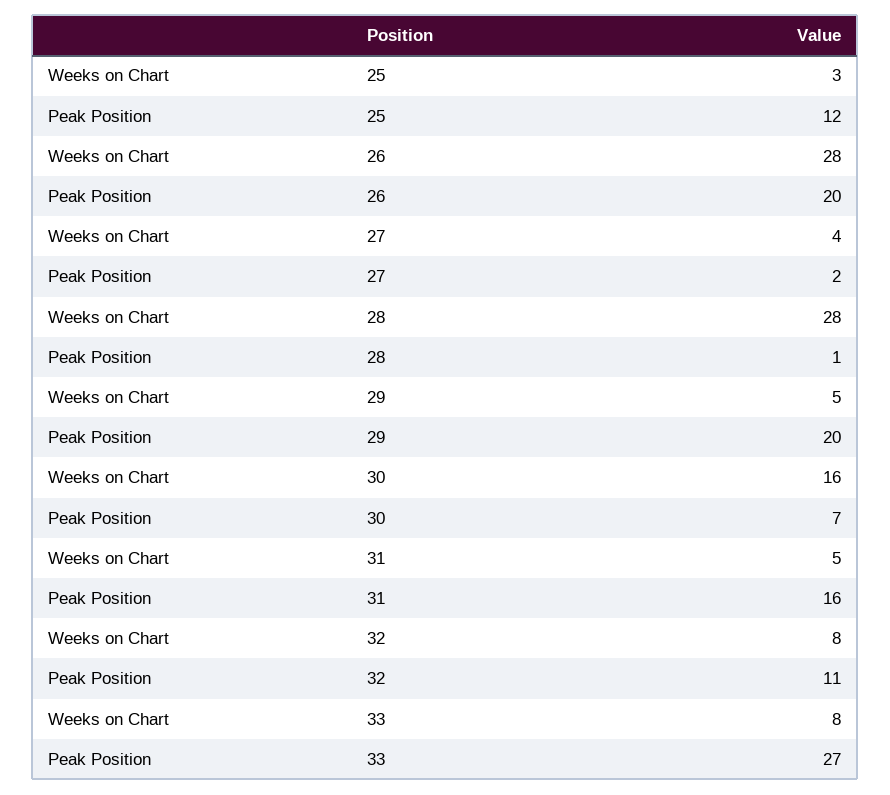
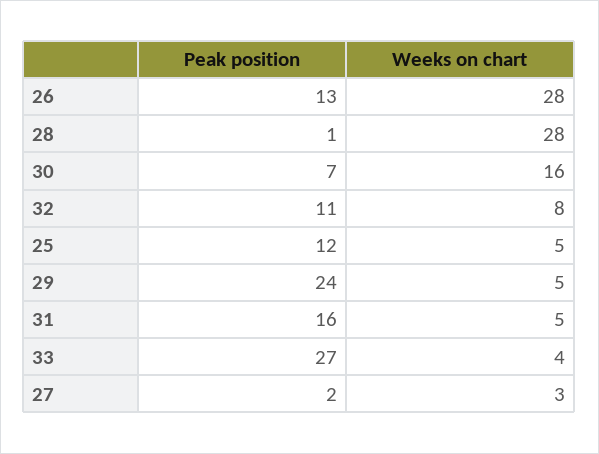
Weeks on Chart, 25: 3 -> 5
Peak Position, 26: 20 -> 13
Weeks on Chart, 27: 4 -> 3
Peak Position, 29: 20 -> 24
Weeks on Chart, 33: 8 -> 4

